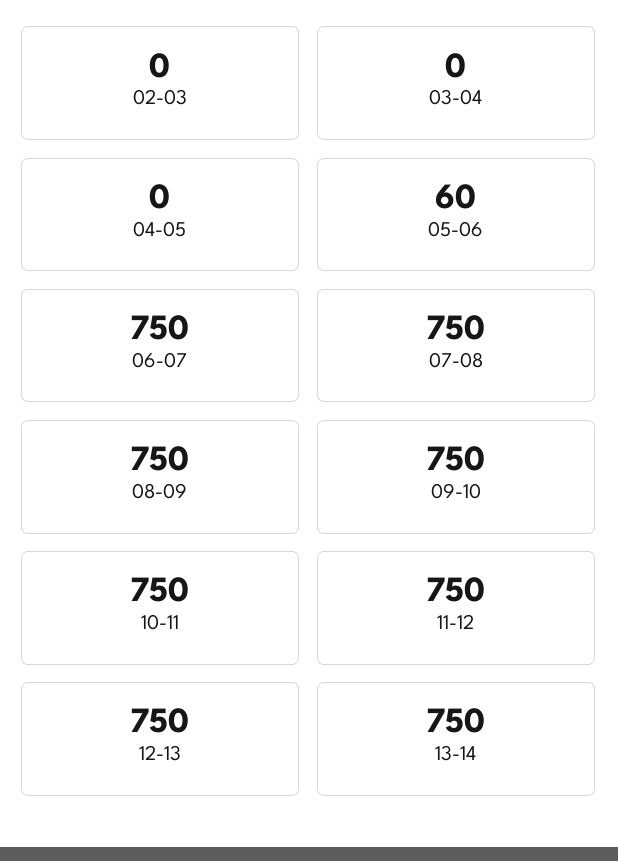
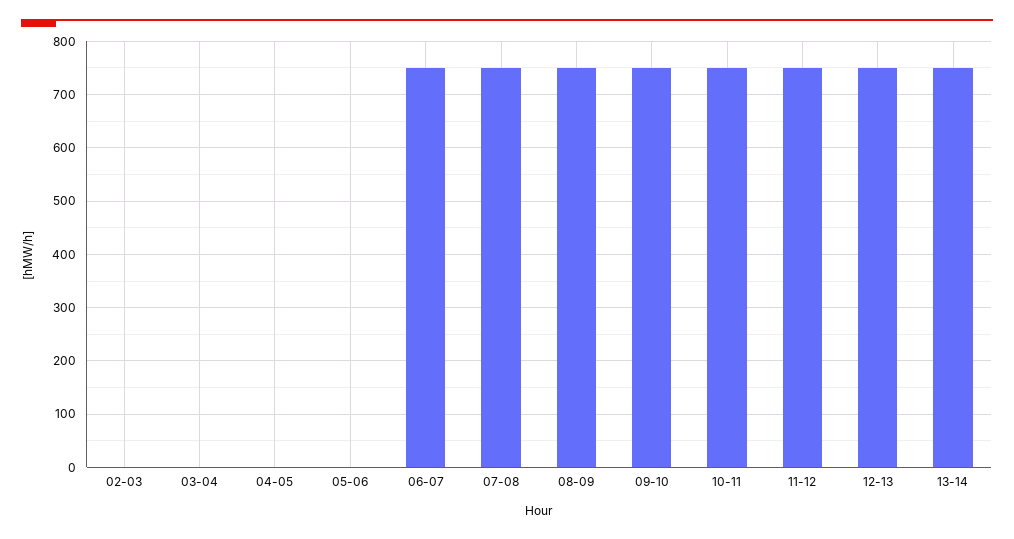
05-06: 60 -> 0

